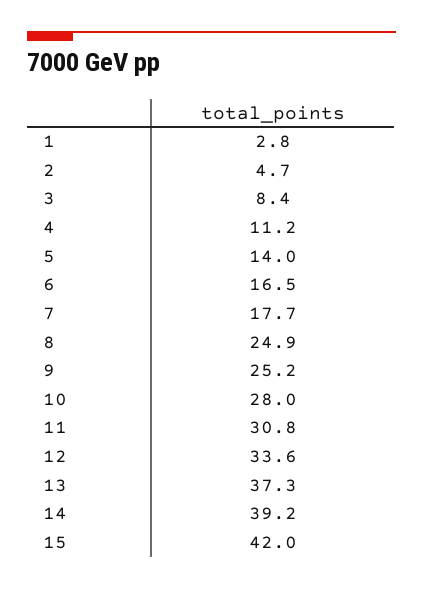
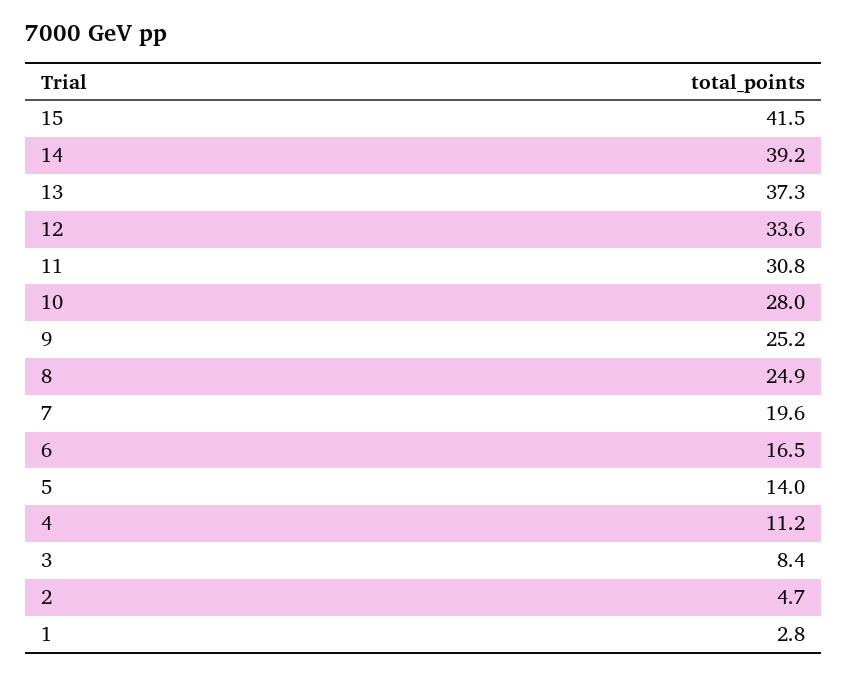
7: 17.7 -> 19.6
15: 42 -> 41.5

